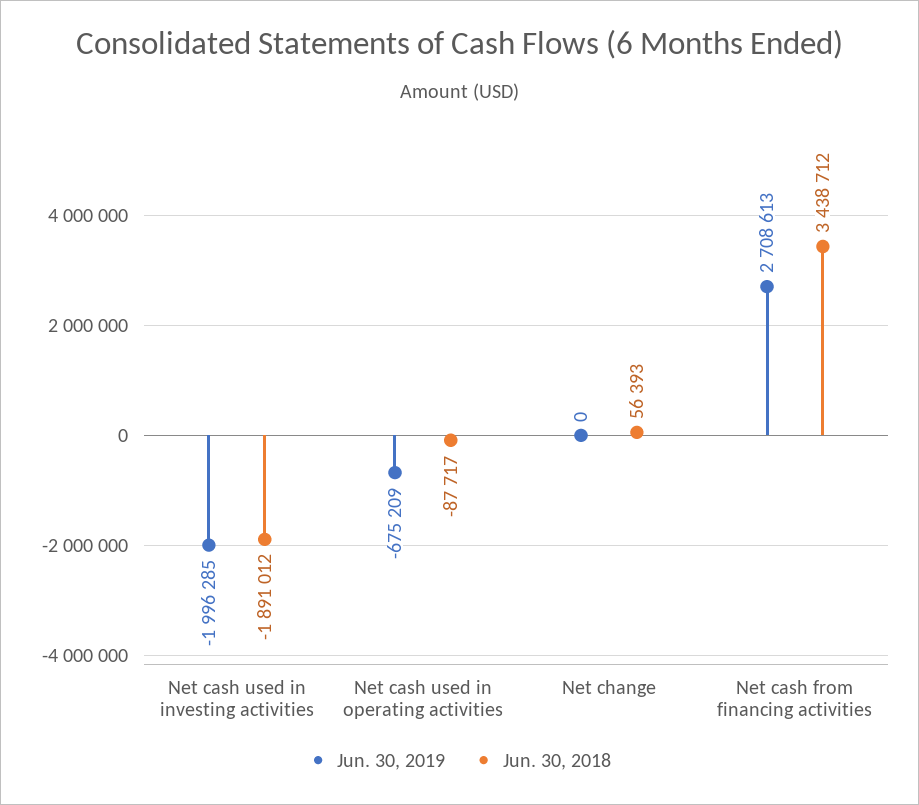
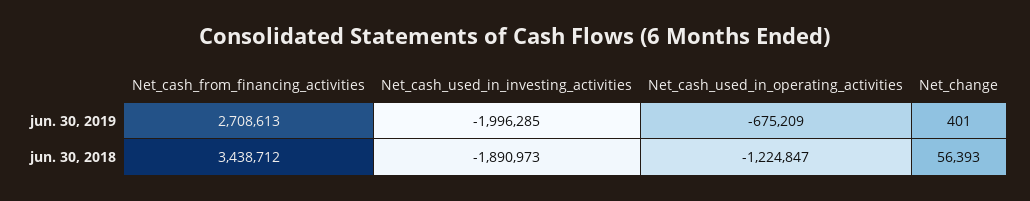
Jun. 30, 2018, Net cash used in investing activities: -1891012 -> -1890973
Jun. 30, 2018, Net cash used in operating activities: -87717 -> -1224847
Jun. 30, 2019, Net change: 0 -> 401

